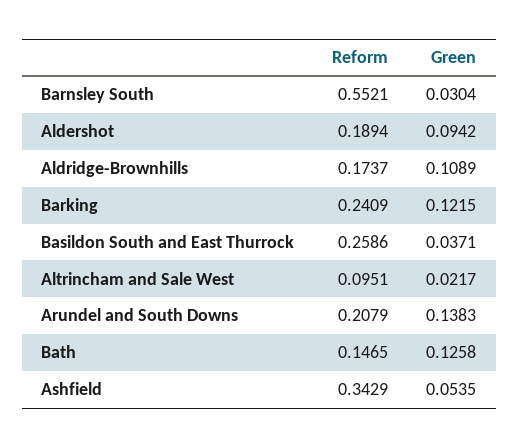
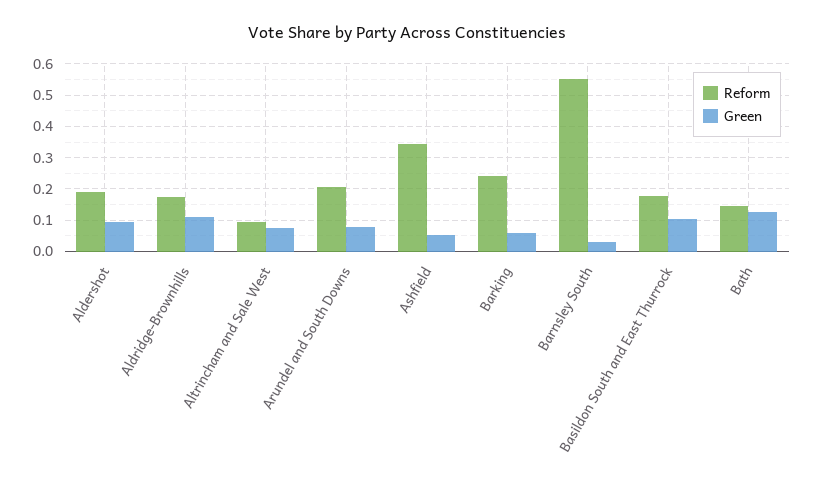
Green, Barking: 0.1215 -> 0.06
Reform, Basildon South and East Thurrock: 0.2586 -> 0.18
Green, Basildon South and East Thurrock: 0.0371 -> 0.1
Green, Altrincham and Sale West: 0.0217 -> 0.08
Green, Arundel and South Downs: 0.1383 -> 0.08

